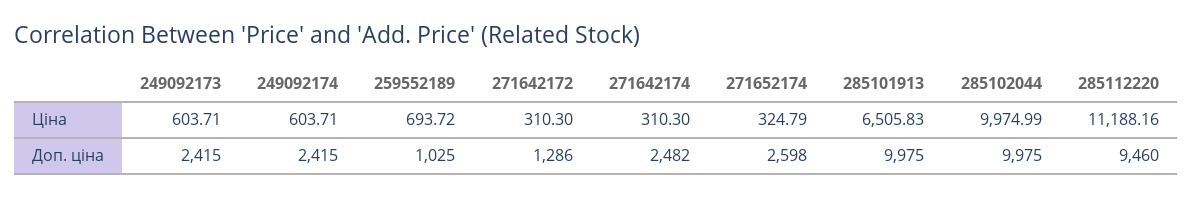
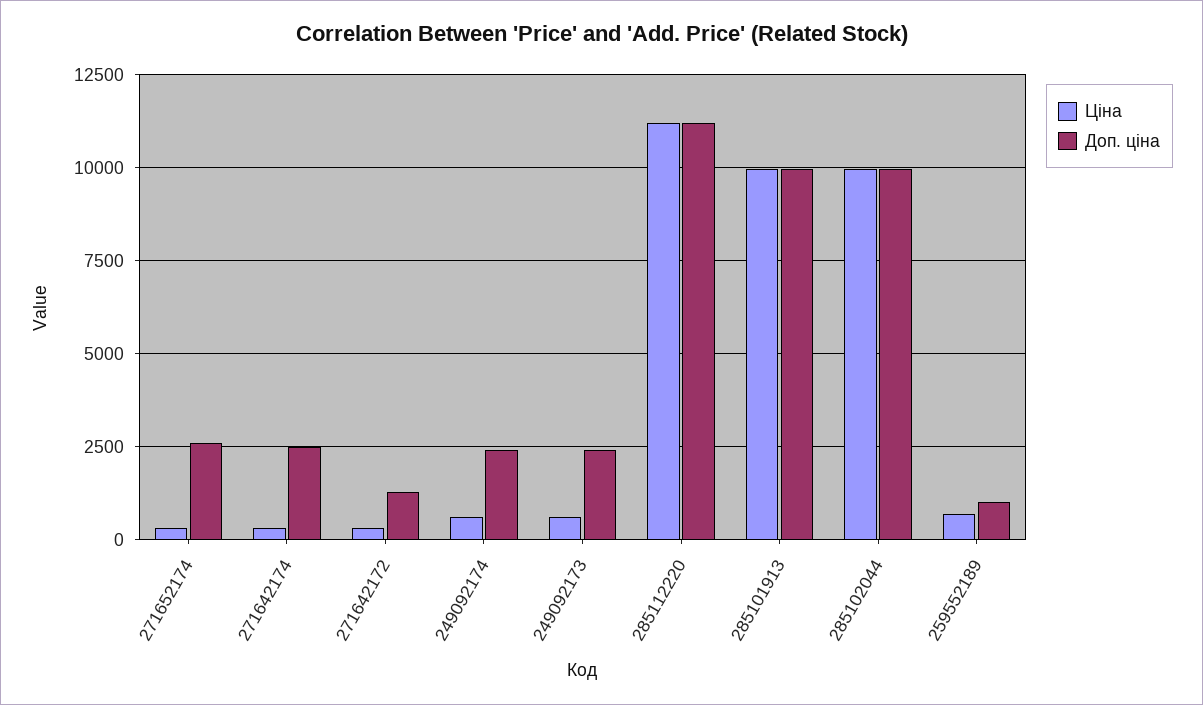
Ціна, 285101913: 6505.83 -> 10000
Доп. ціна, 285112220: 9460 -> 11250

